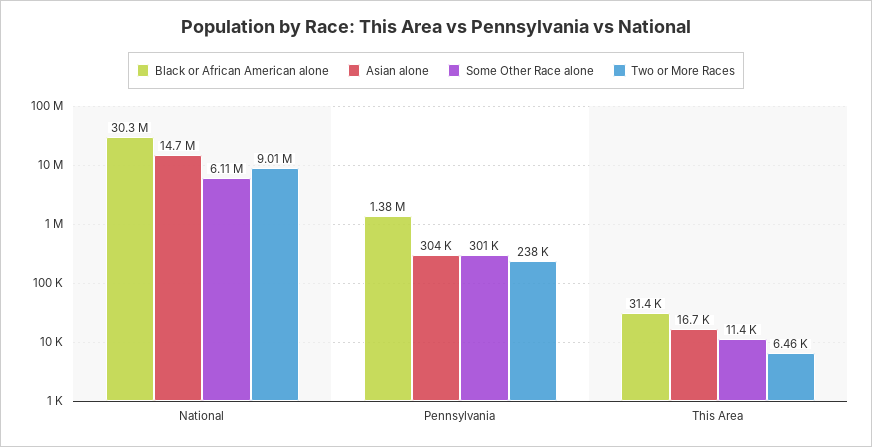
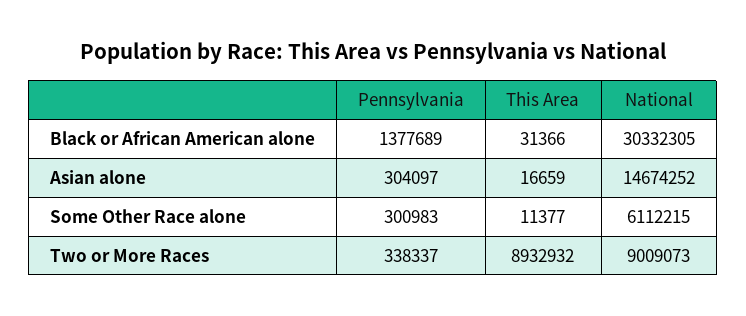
Two or More Races, Pennsylvania: 238000 -> 338337
Two or More Races, This Area: 6460 -> 8932932

